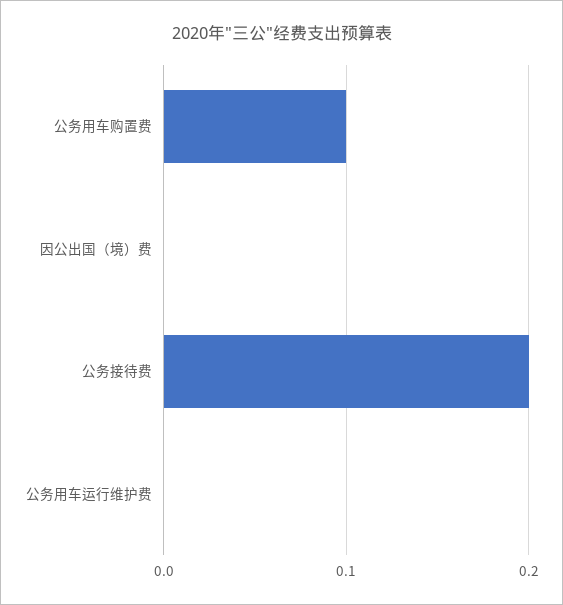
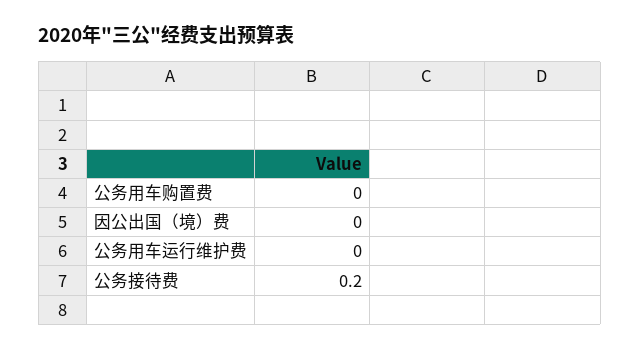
公务用车购置费: 0.1 -> 0

